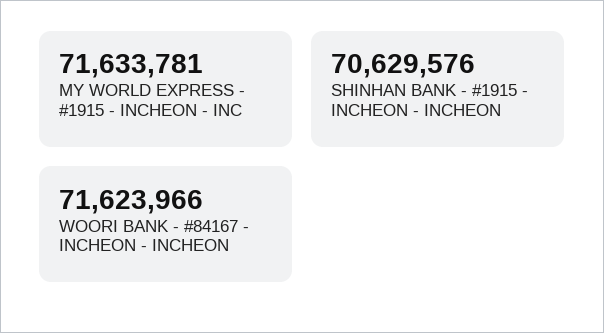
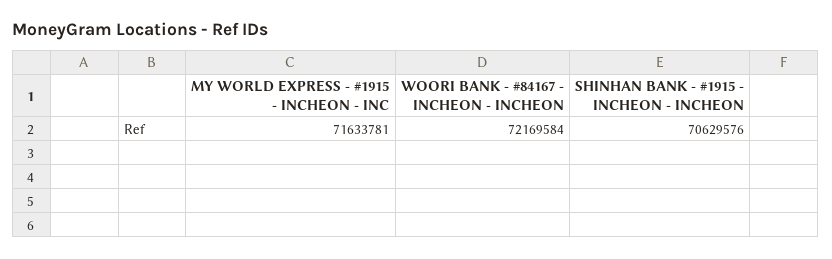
WOORI BANK - #84167 - INCHEON - INCHEON: 71623966 -> 72169584

